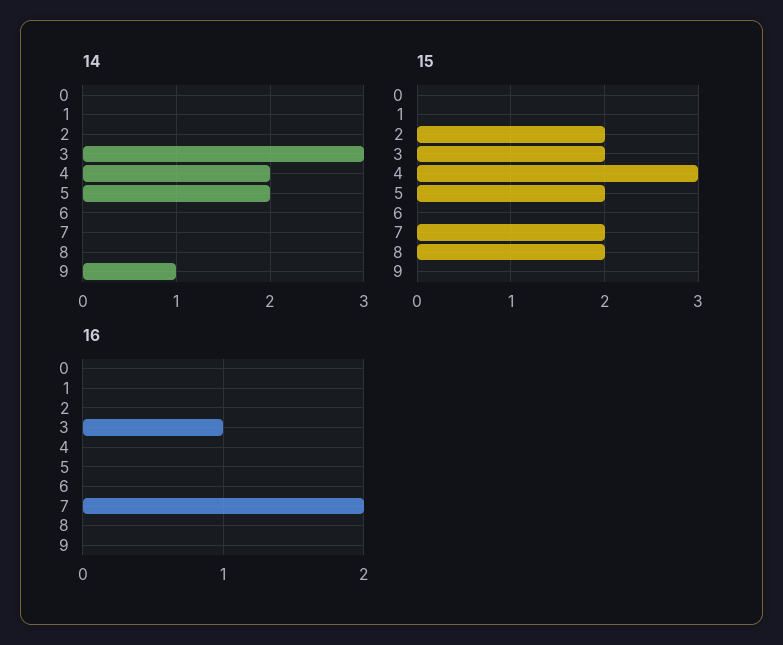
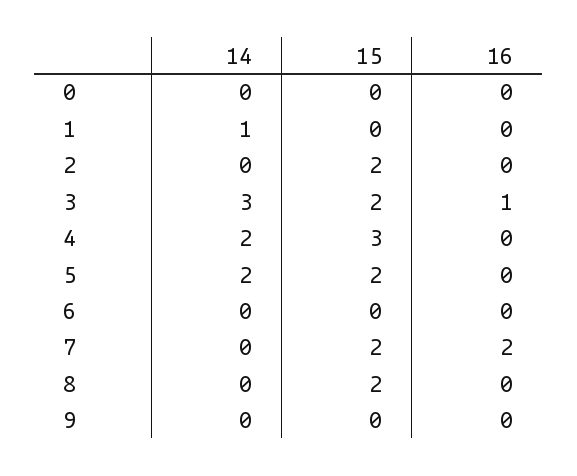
14, 1: 0 -> 1
14, 9: 1 -> 0

